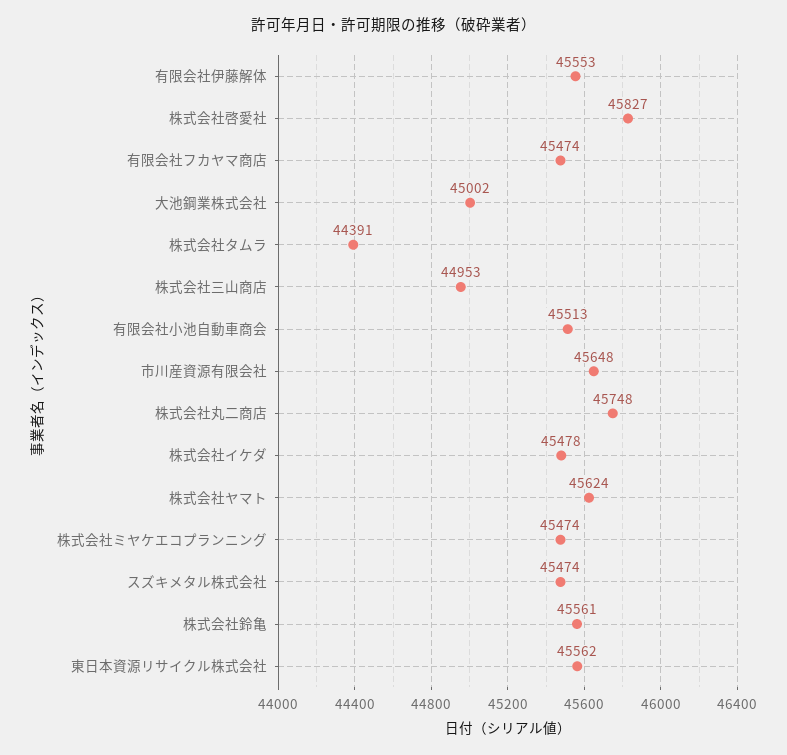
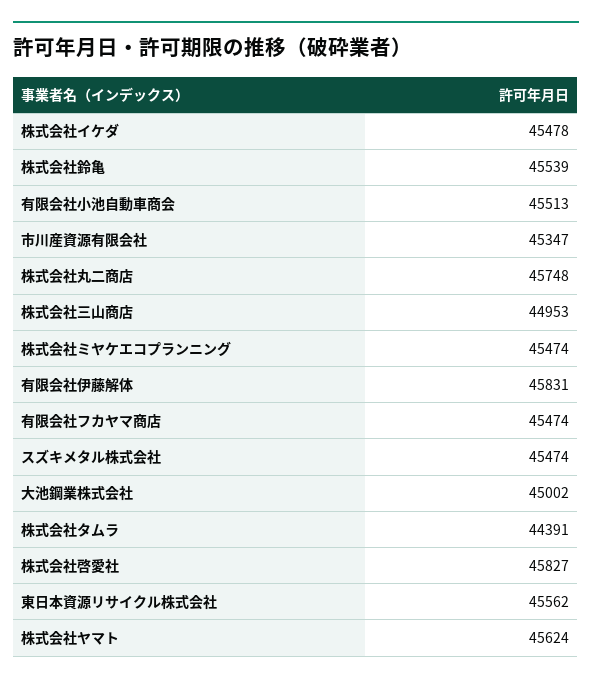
有限会社伊藤解体: 45553 -> 45831
市川産資源有限会社: 45648 -> 45347
株式会社鈴亀: 45561 -> 45539

